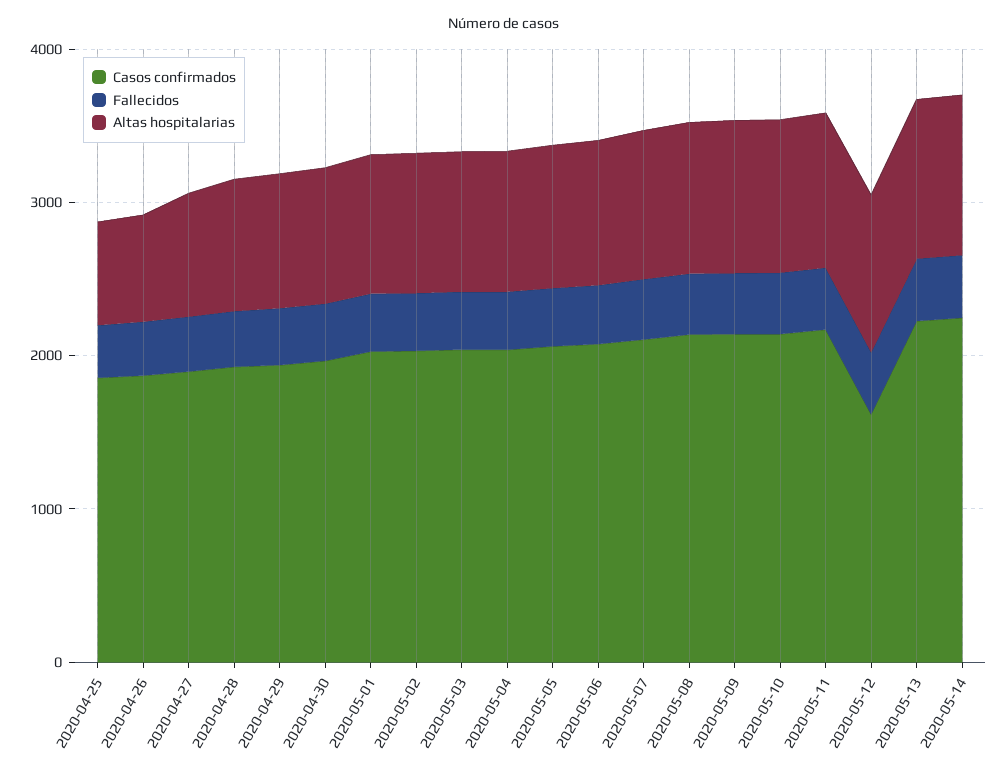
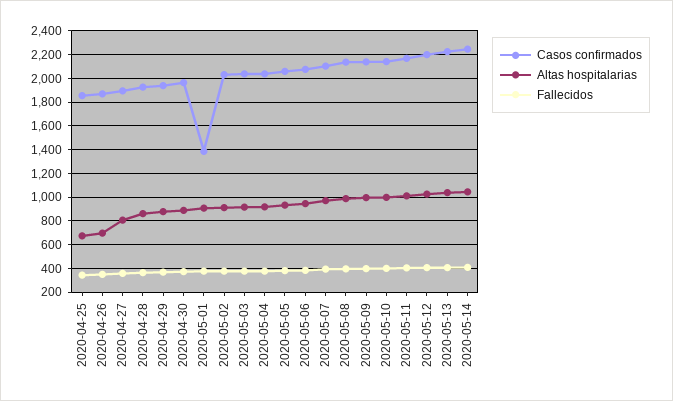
Casos confirmados, 2020-05-01: 2000 -> 1400
Casos confirmados, 2020-05-12: 1600 -> 2200

